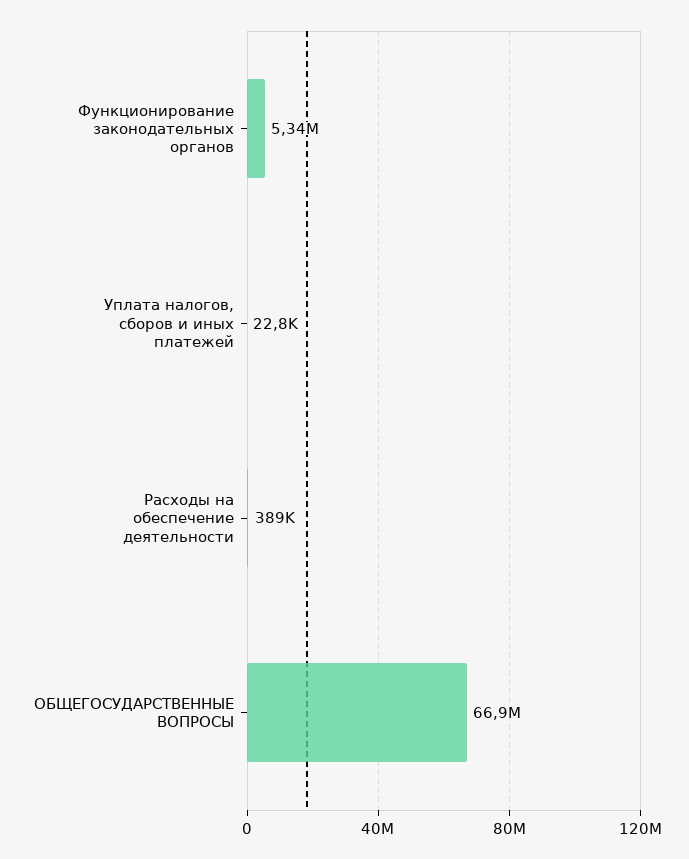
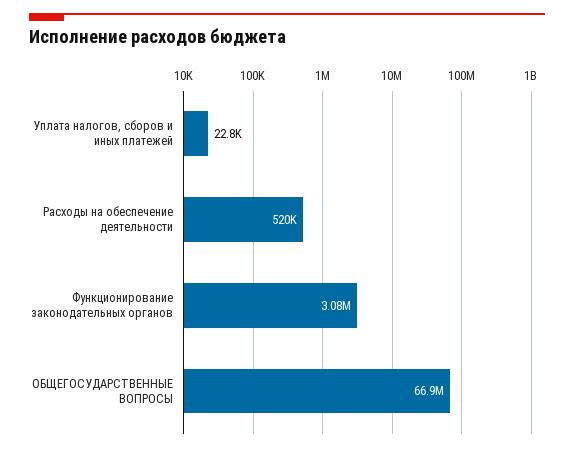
Функционирование законодательных органов: 5340000 -> 3080000
Расходы на обеспечение деятельности: 389000 -> 520000

